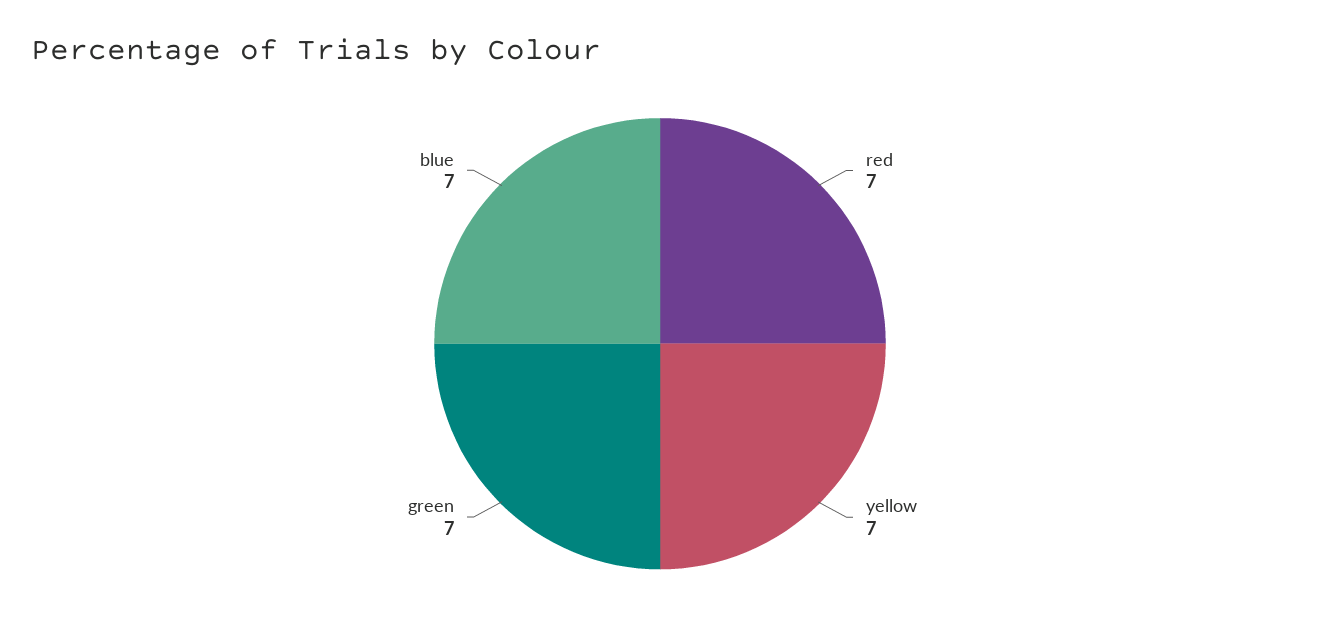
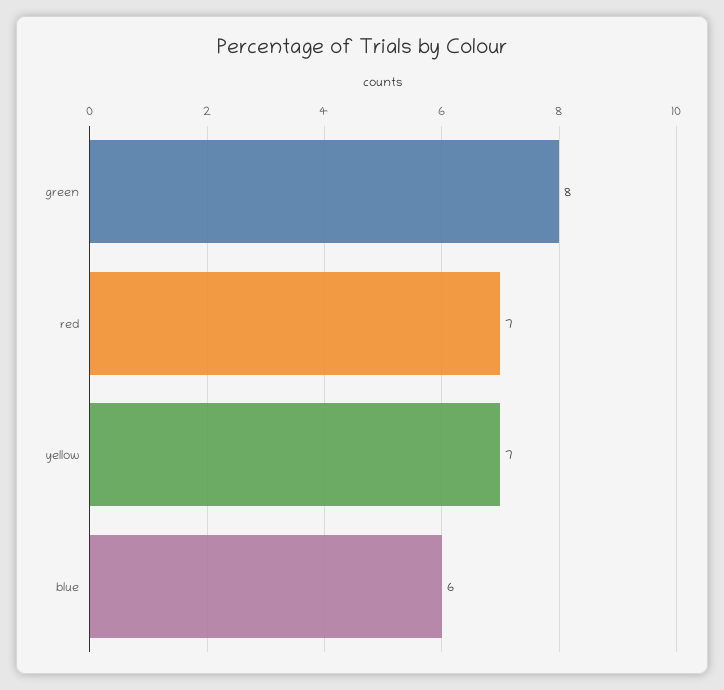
green: 7 -> 8
blue: 7 -> 6

